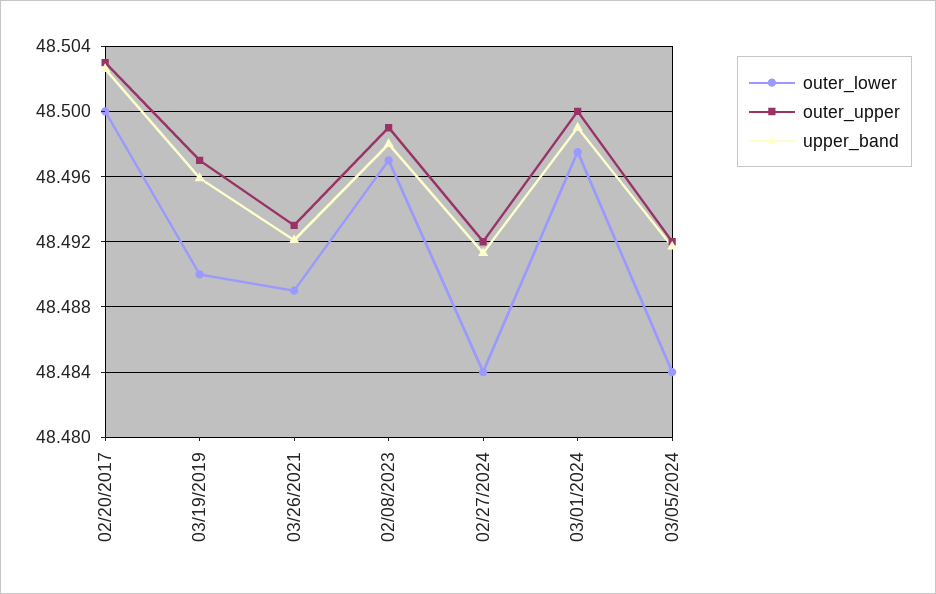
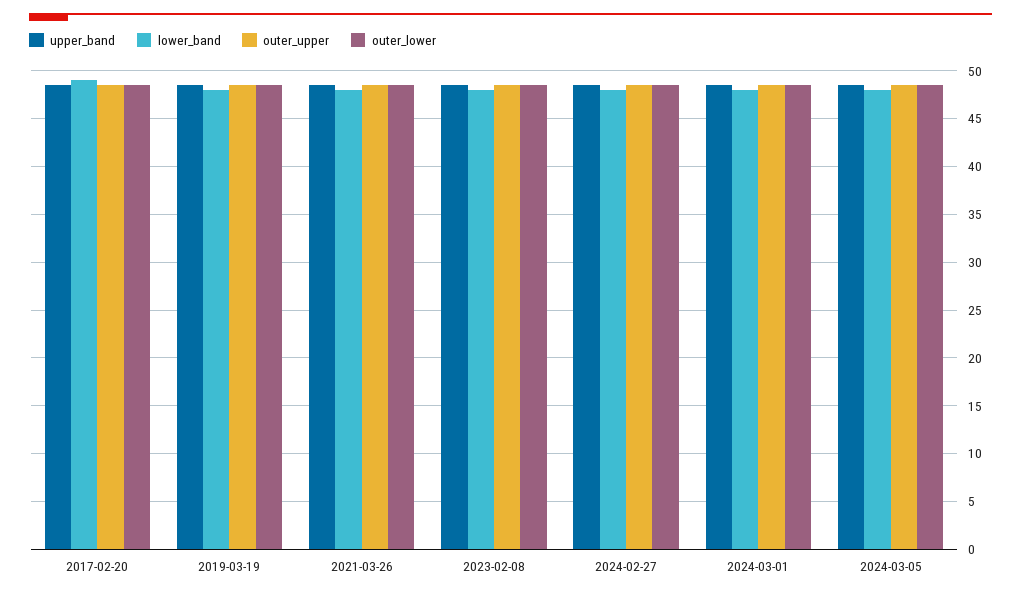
lower_band, 02/20/2017: none -> 49
lower_band, 03/19/2019: none -> 48
lower_band, 03/26/2021: none -> 48
lower_band, 02/08/2023: none -> 48
lower_band, 02/27/2024: none -> 48
lower_band, 03/01/2024: none -> 48
lower_band, 03/05/2024: none -> 48

